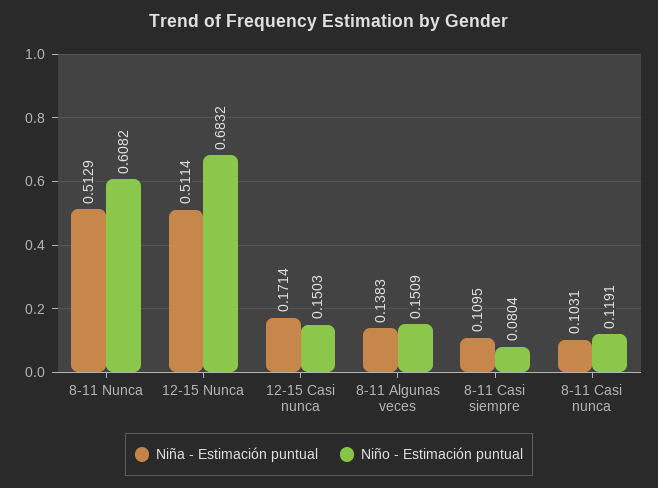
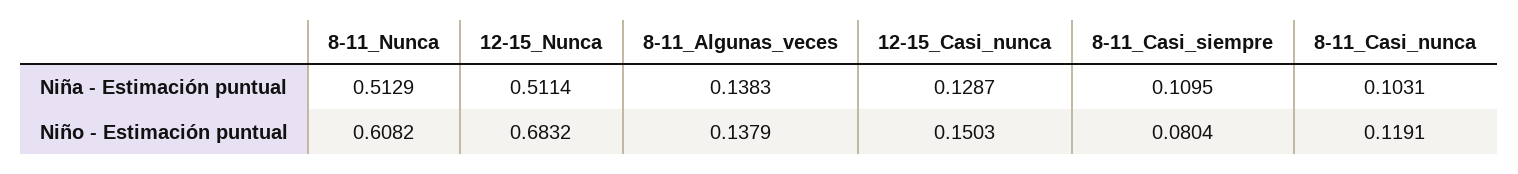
Niña - Estimación puntual, 12-15 Casi nunca: 0.1714 -> 0.1287
Niño - Estimación puntual, 8-11 Algunas veces: 0.1509 -> 0.1379

